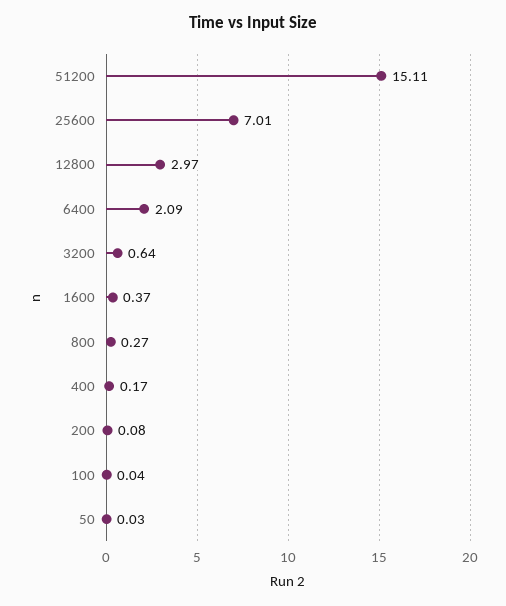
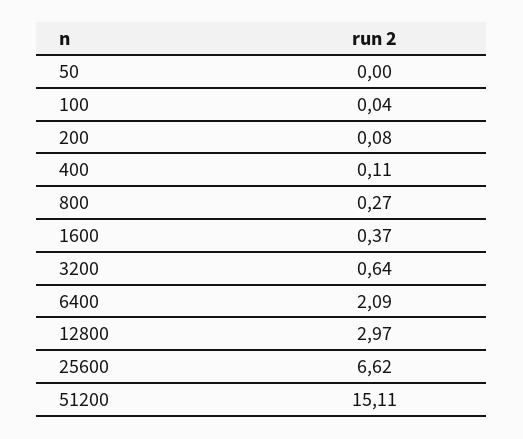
25600: 7.01 -> 6.62
400: 0.17 -> 0.11
50: 0.03 -> 0

